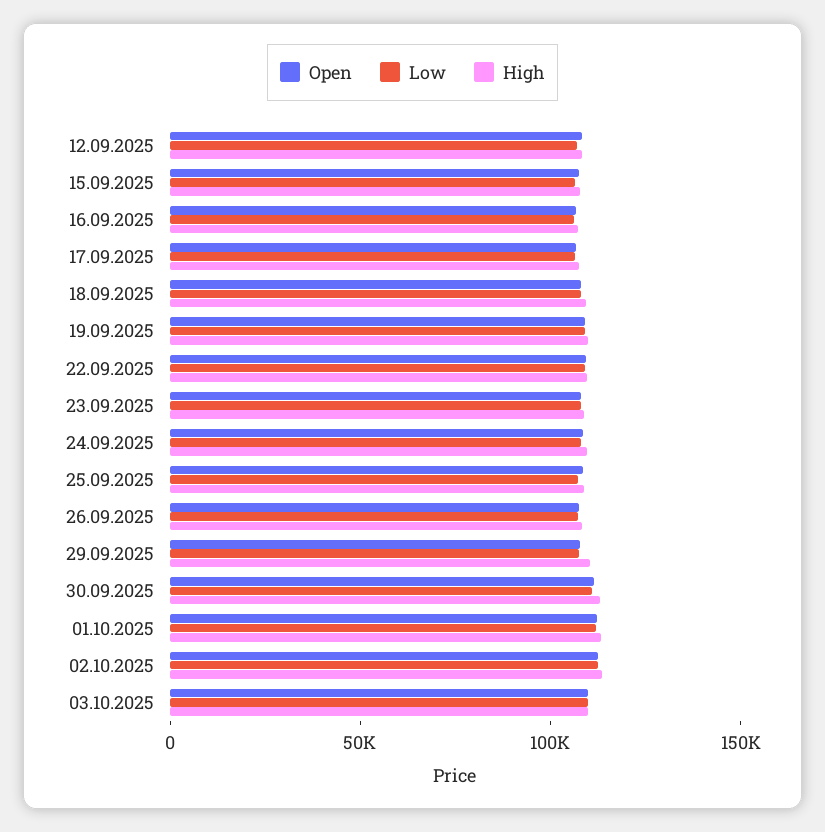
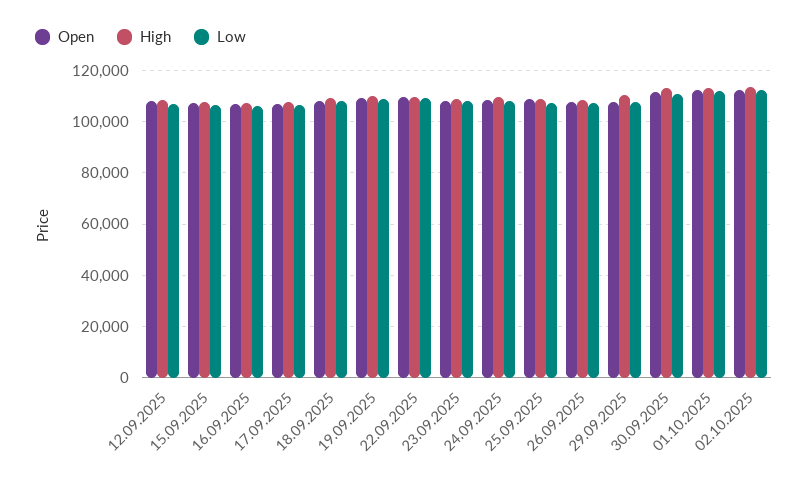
Open, 03.10.2025: 110000 -> none
Low, 03.10.2025: 110000 -> none
High, 03.10.2025: 110000 -> none

